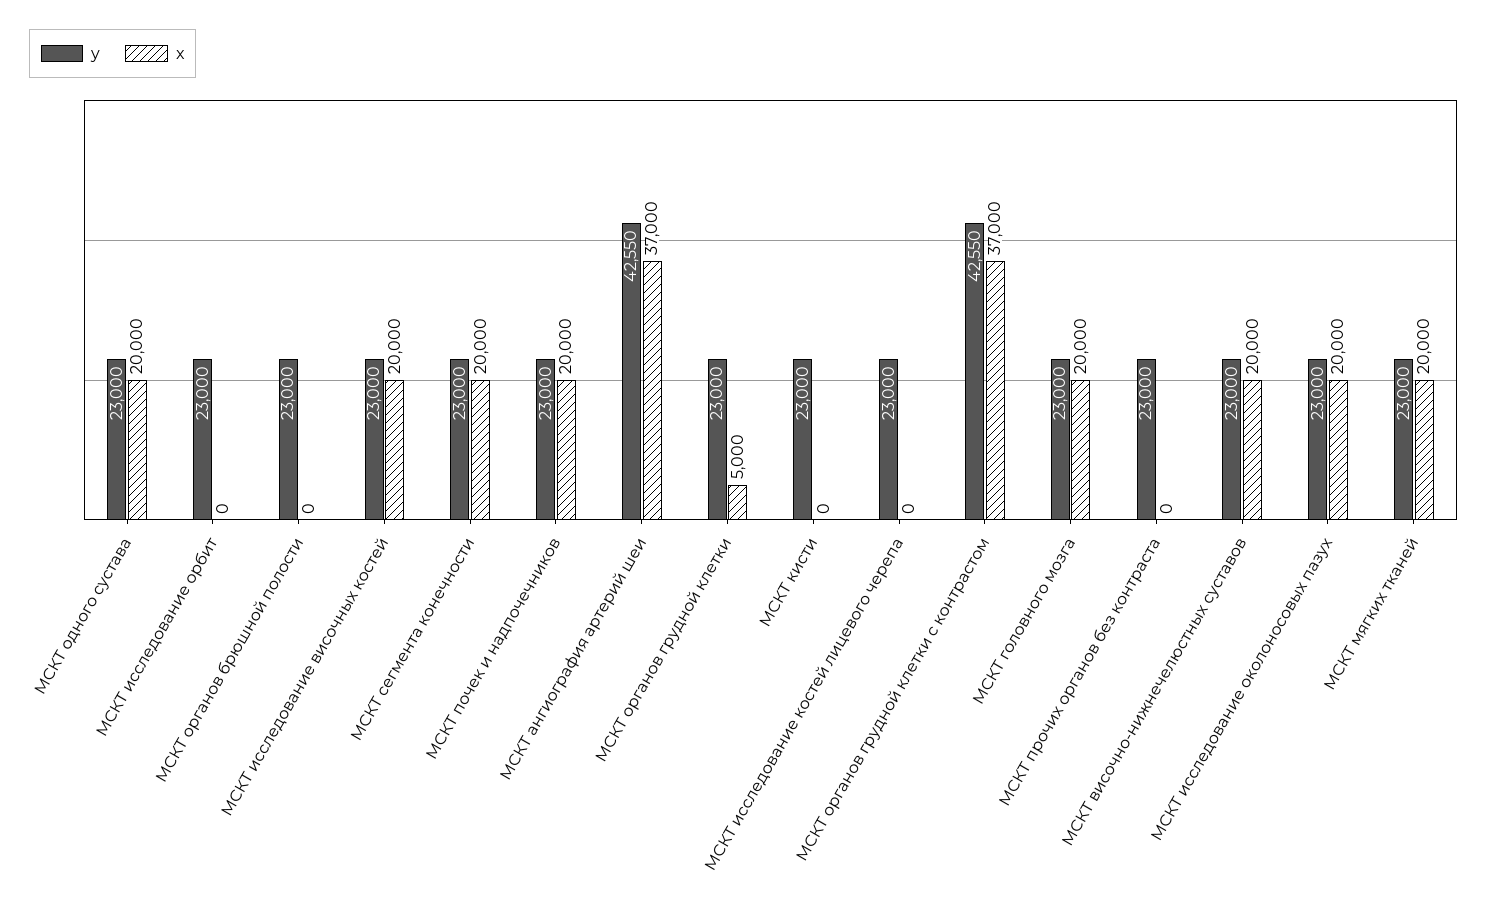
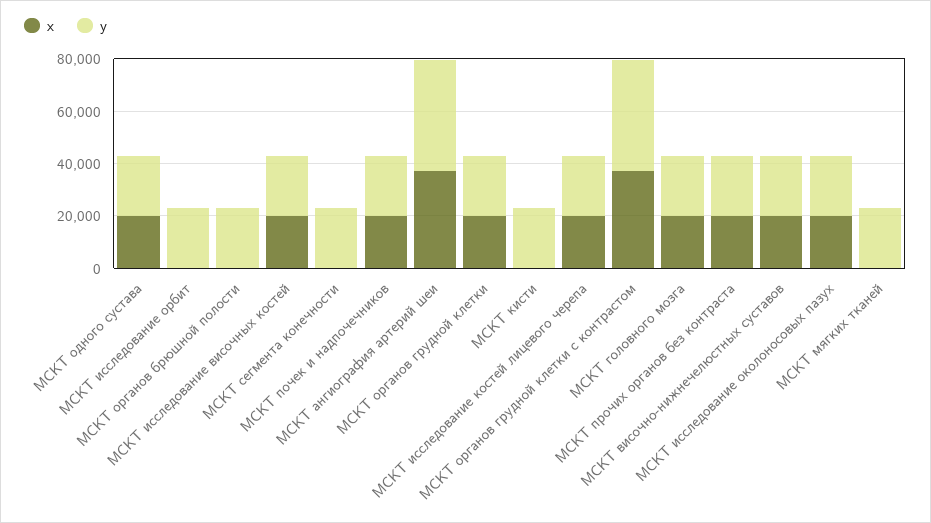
x, МСКТ сегмента конечности: 20000 -> 0
x, МСКТ органов грудной клетки: 5000 -> 20000
x, МСКТ исследование костей лицевого черепа: 0 -> 20000
x, МСКТ прочих органов без контраста: 0 -> 20000
x, МСКТ мягких тканей: 20000 -> 0

